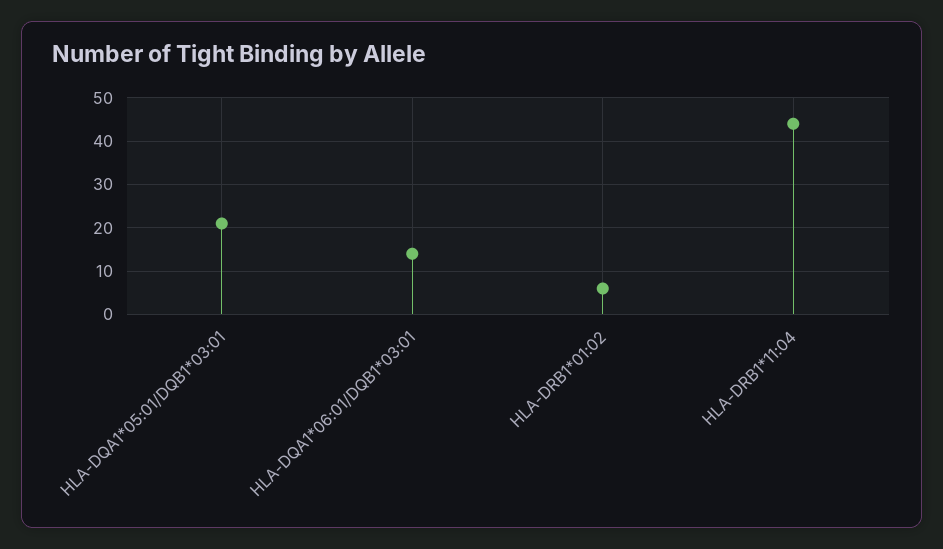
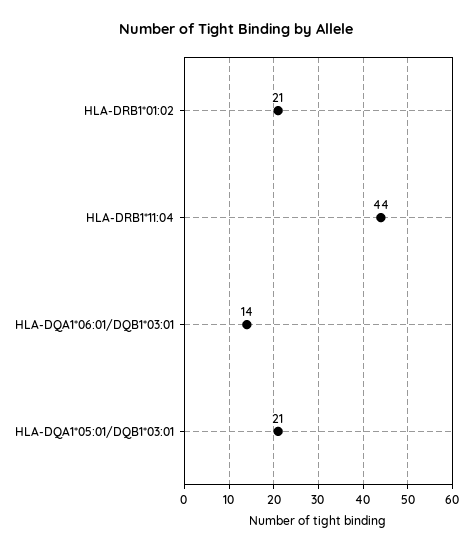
HLA-DRB1*01:02: 5 -> 21

